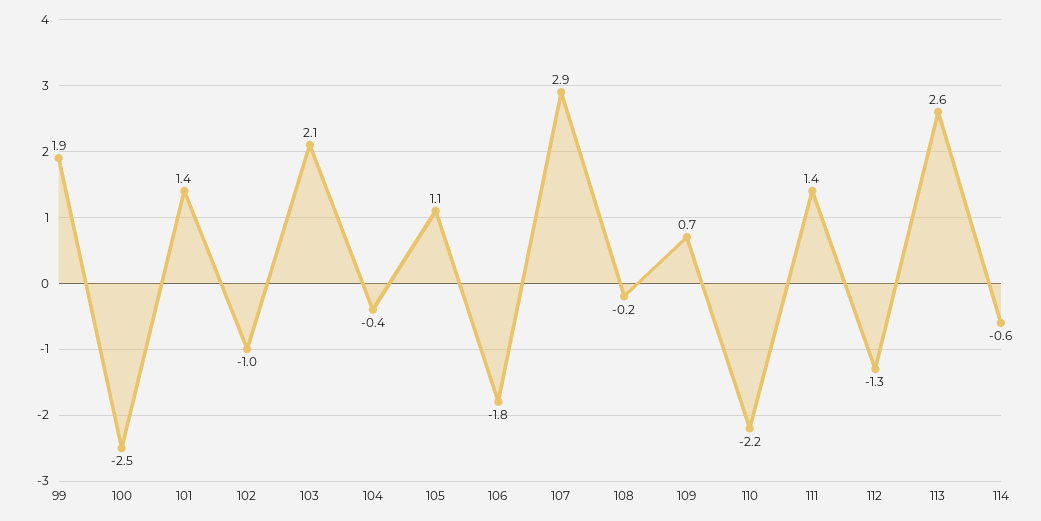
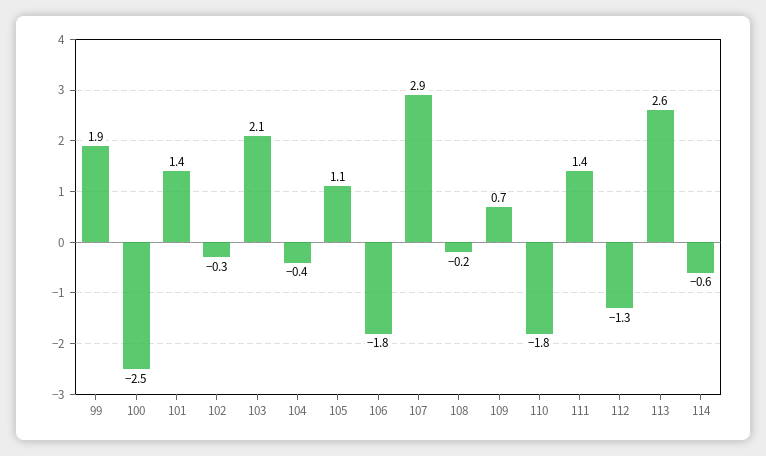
102: -1 -> -0.3
110: -2.2 -> -1.8

